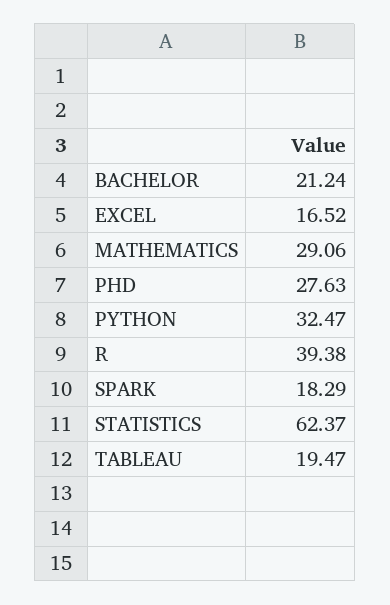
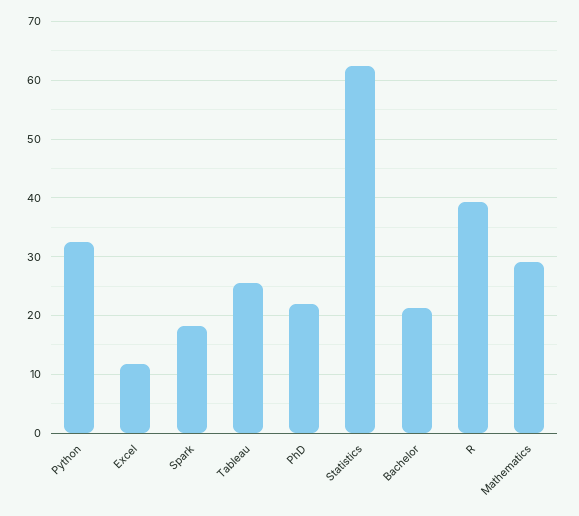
EXCEL: 16.52 -> 12
PHD: 27.63 -> 22
TABLEAU: 19.47 -> 26

